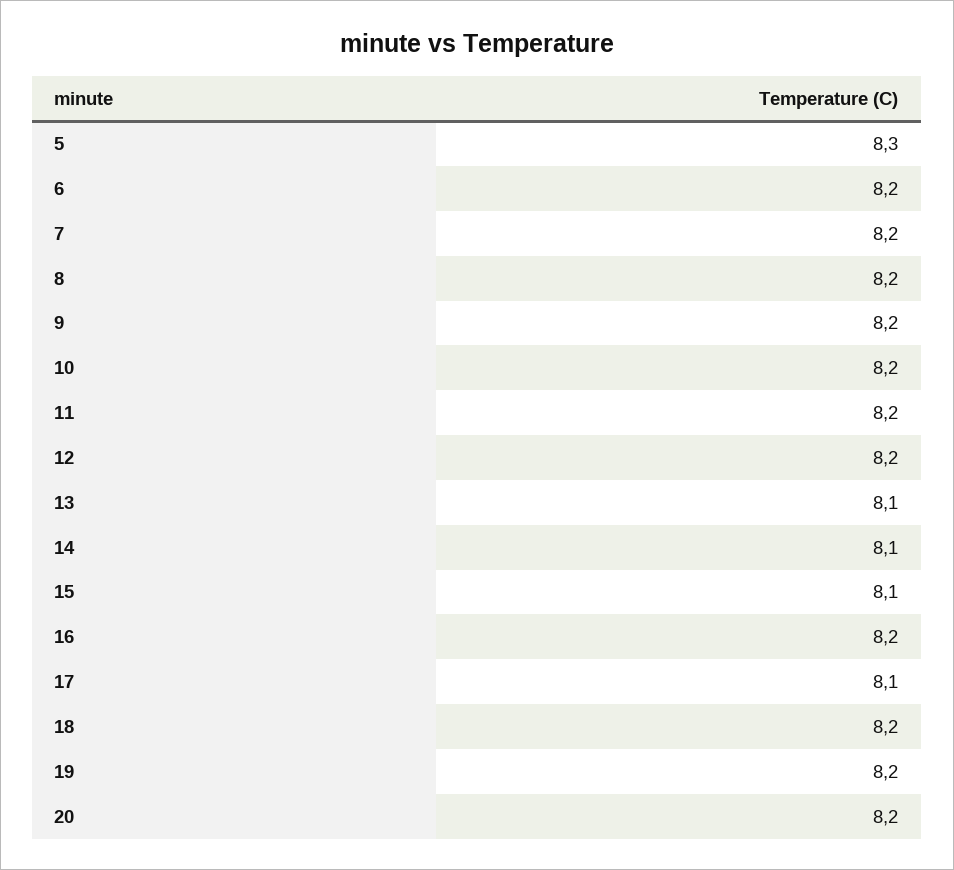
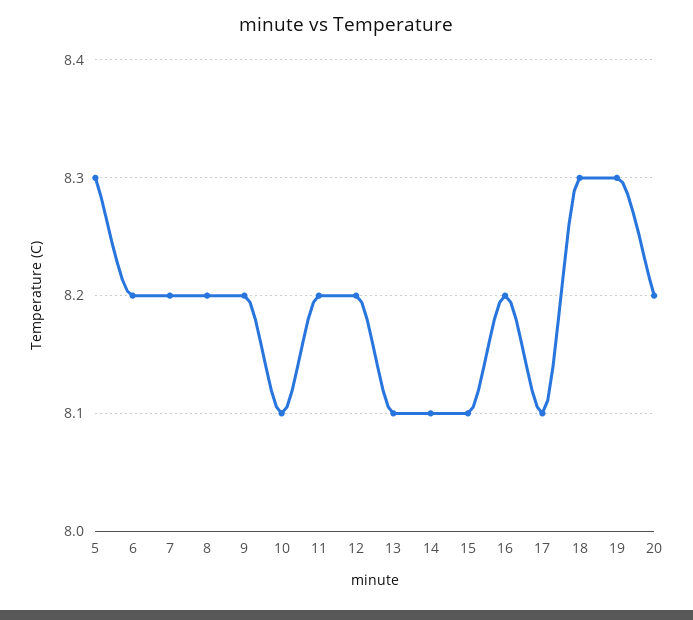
10: 8.2 -> 8.1
18: 8.2 -> 8.3
19: 8.2 -> 8.3

